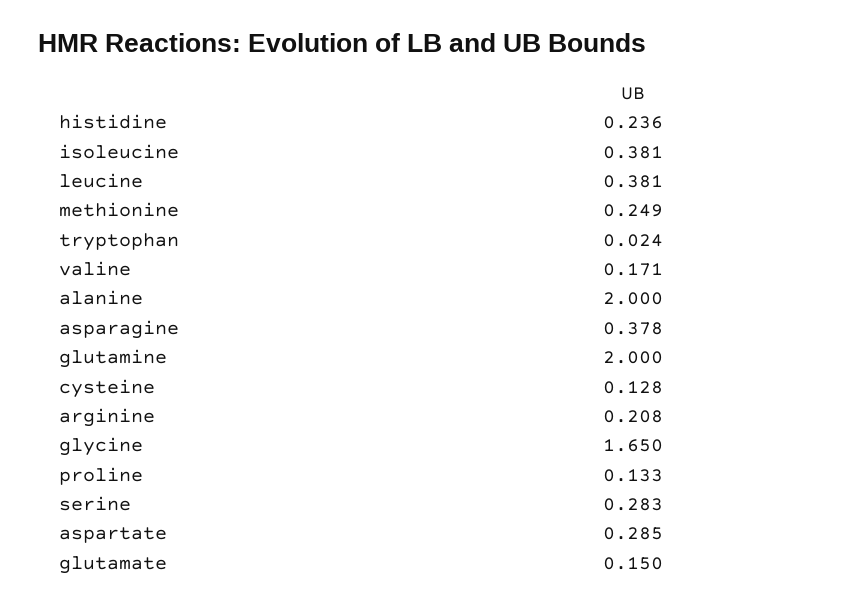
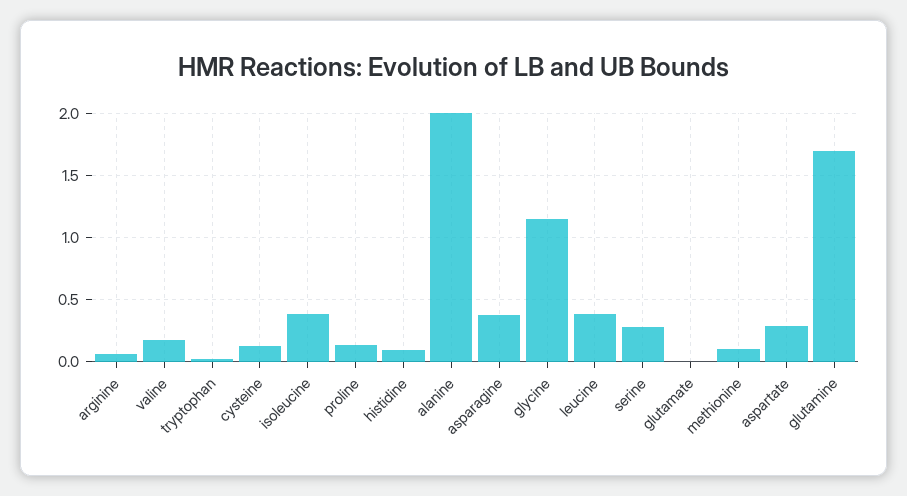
histidine: 0.236 -> 0.1
methionine: 0.249 -> 0.1
glutamine: 2 -> 1.7
arginine: 0.208 -> 0.05
glycine: 1.65 -> 1.15
glutamate: 0.15 -> 0

